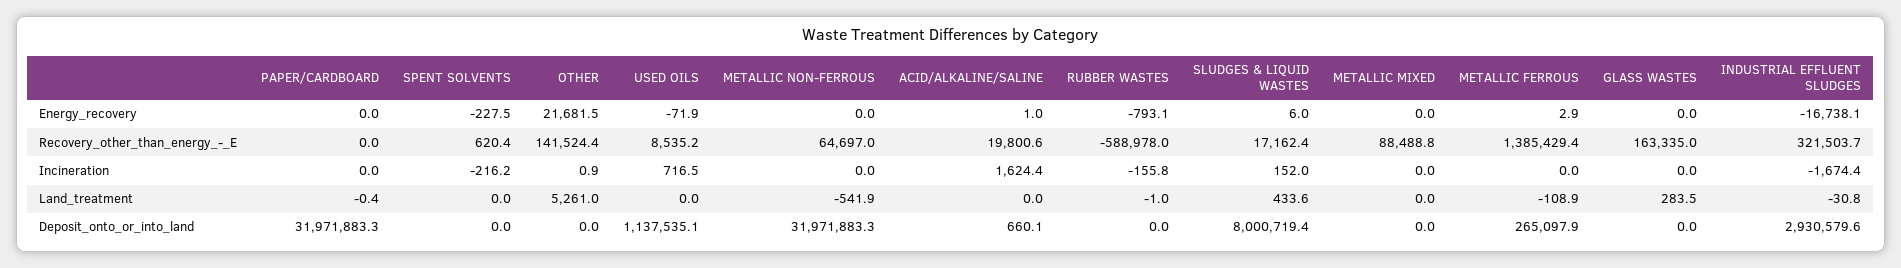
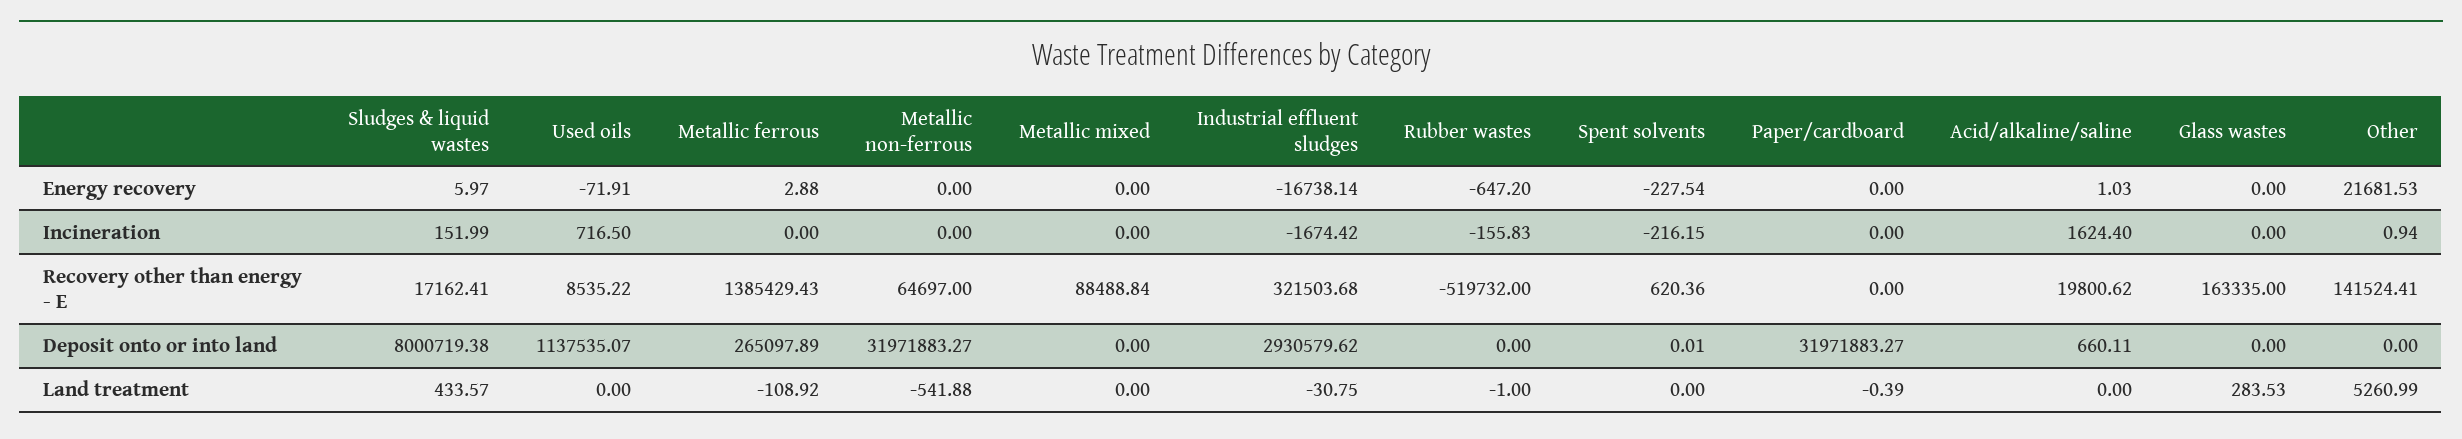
RUBBER WASTES, Energy_recovery: -793.1 -> -647.2
RUBBER WASTES, Recovery_other_than_energy_-_E: -588978 -> -519732

